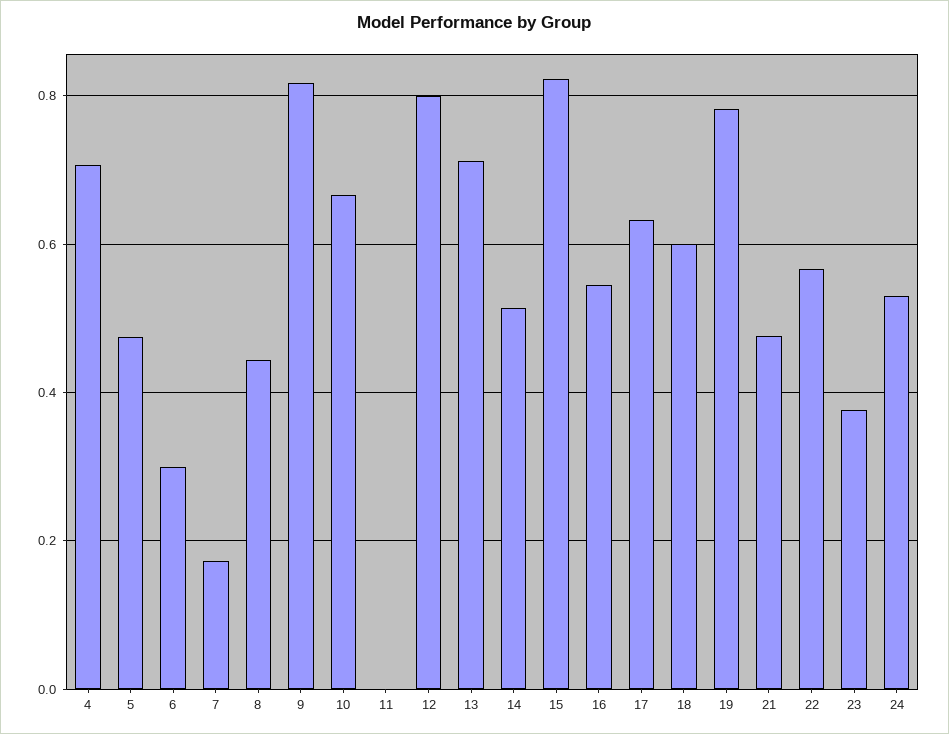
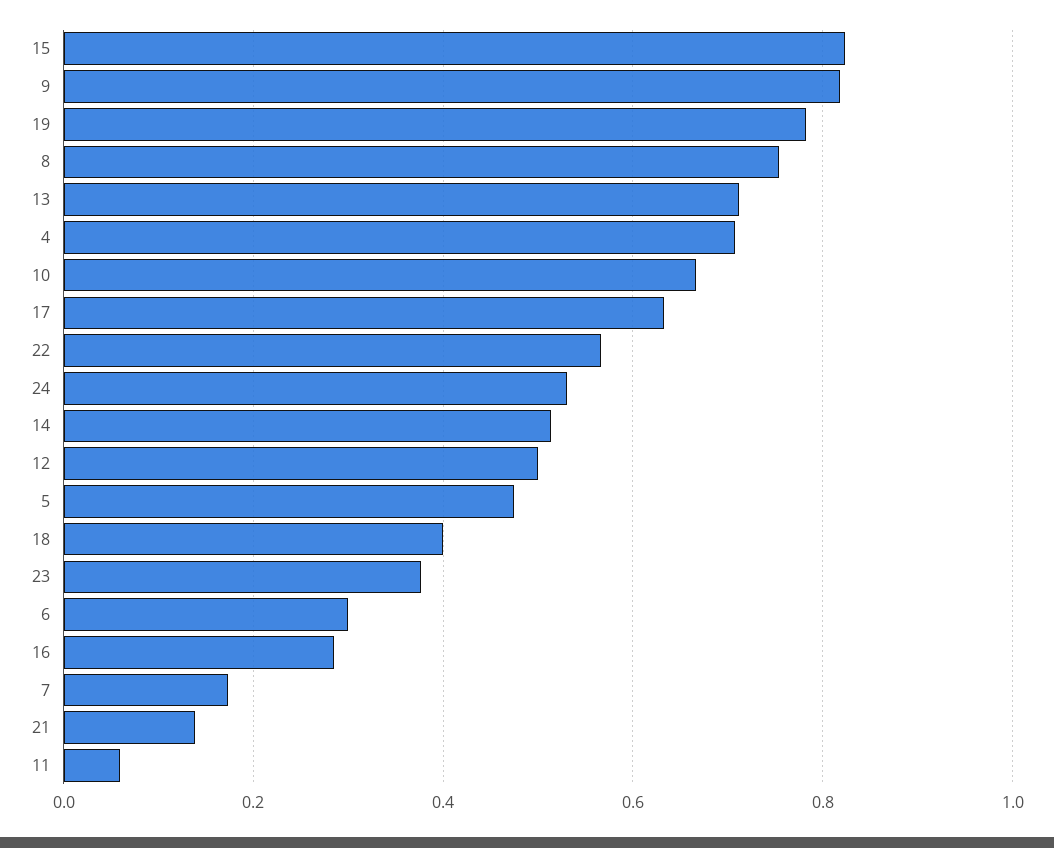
8: 0.44 -> 0.76
11: 0 -> 0.06
12: 0.8 -> 0.5
16: 0.54 -> 0.28
18: 0.6 -> 0.4
21: 0.48 -> 0.14

